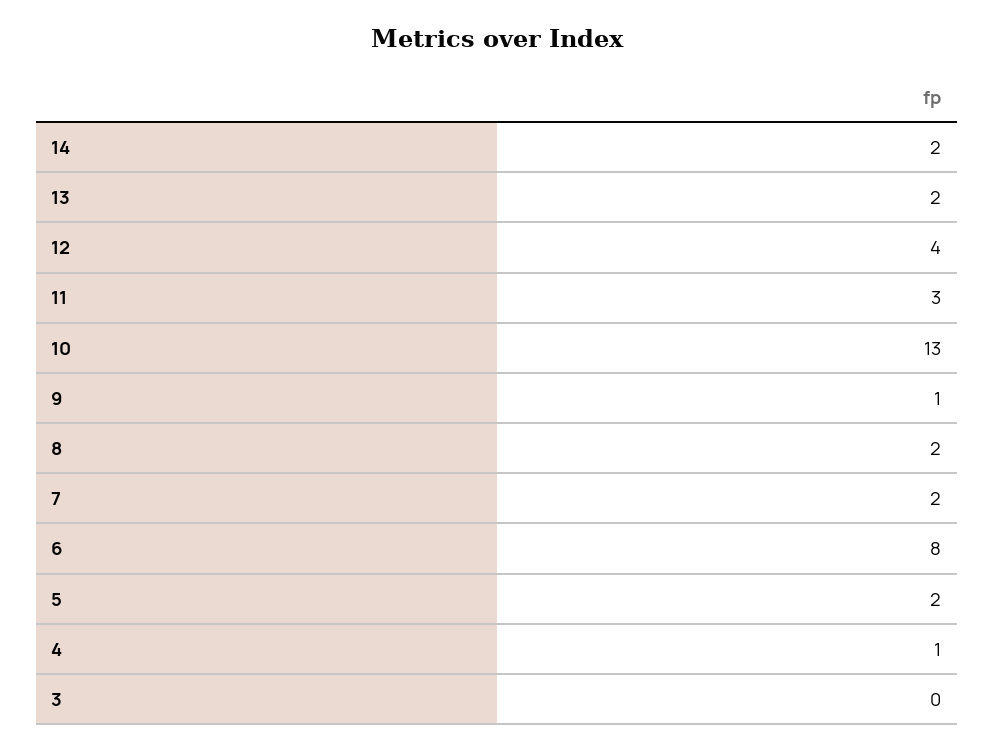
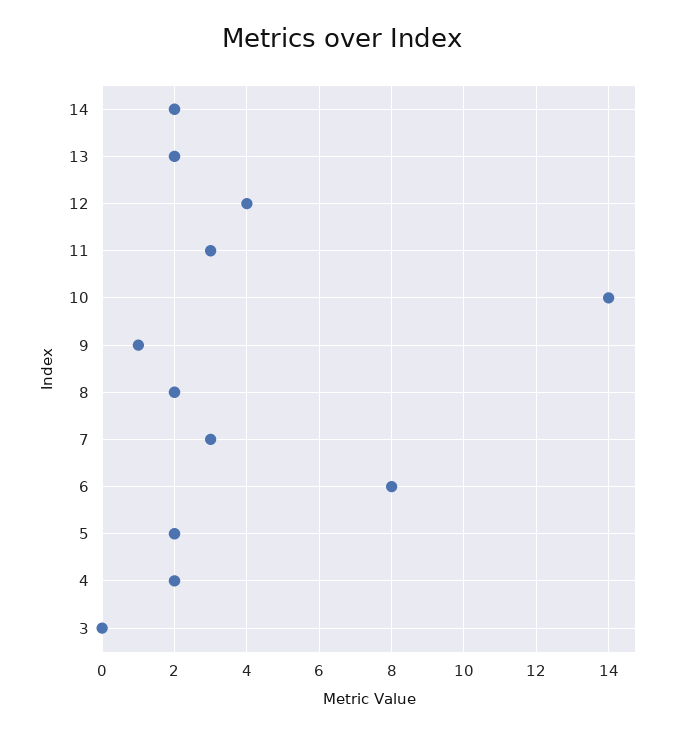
10: 13 -> 14
7: 2 -> 3
4: 1 -> 2

